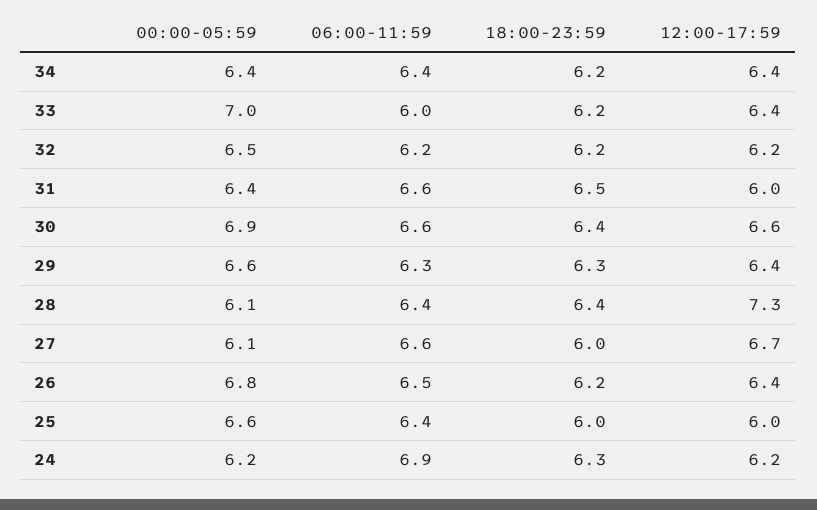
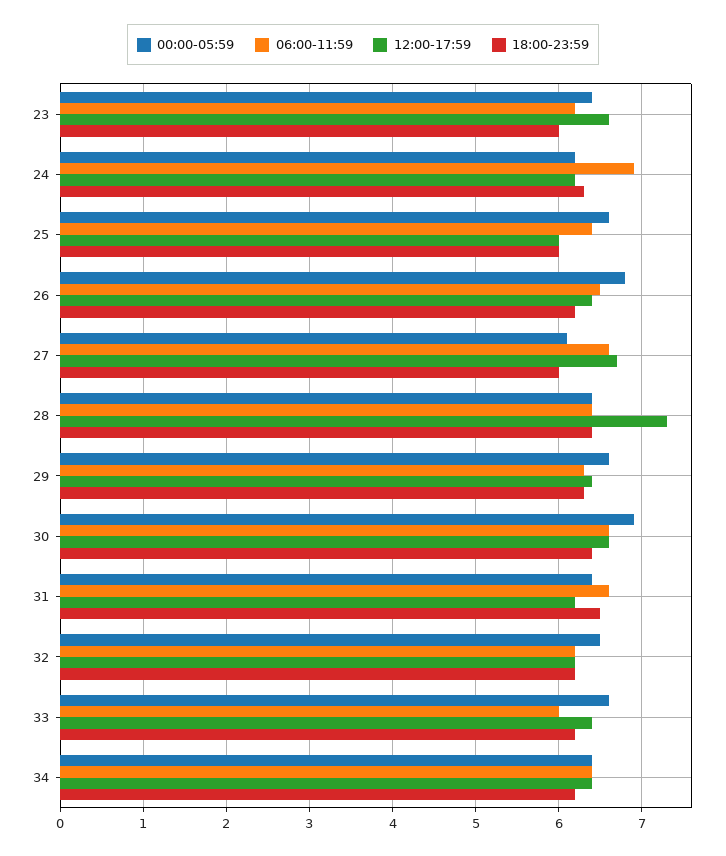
00:00-05:59, 33: 7 -> 6.6
12:00-17:59, 31: 6 -> 6.2
00:00-05:59, 28: 6.1 -> 6.4
00:00-05:59, 23: none -> 6.4
06:00-11:59, 23: none -> 6.2
12:00-17:59, 23: none -> 6.6
18:00-23:59, 23: none -> 6

